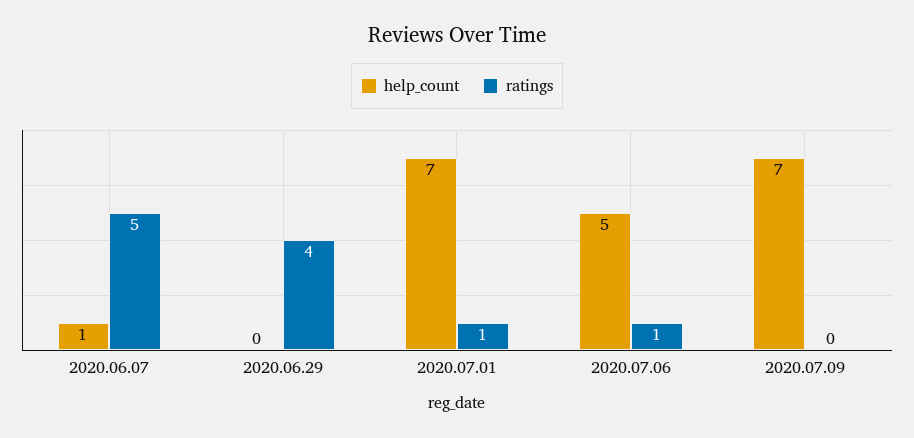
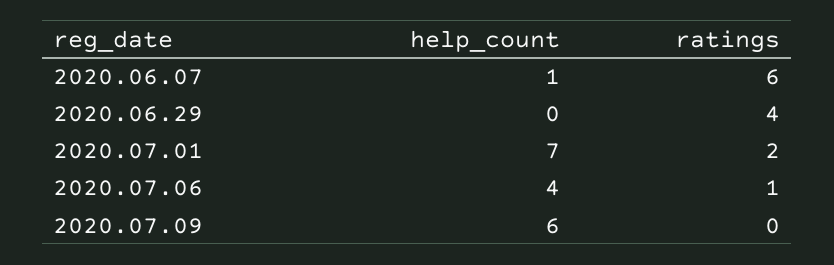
ratings, 2020.06.07: 5 -> 6
ratings, 2020.07.01: 1 -> 2
help_count, 2020.07.06: 5 -> 4
help_count, 2020.07.09: 7 -> 6

